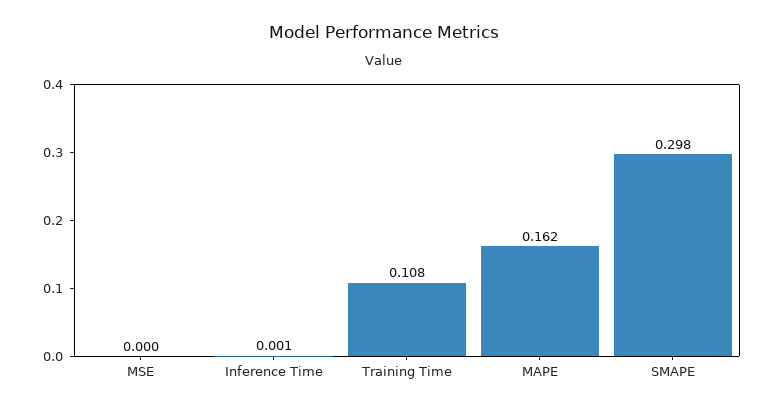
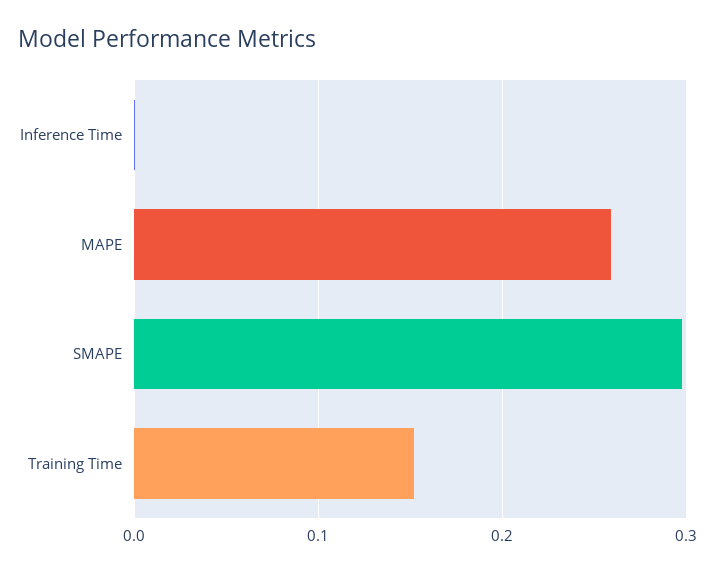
MSE: 0 -> none
Training Time: 0.108 -> 0.15
MAPE: 0.162 -> 0.26

